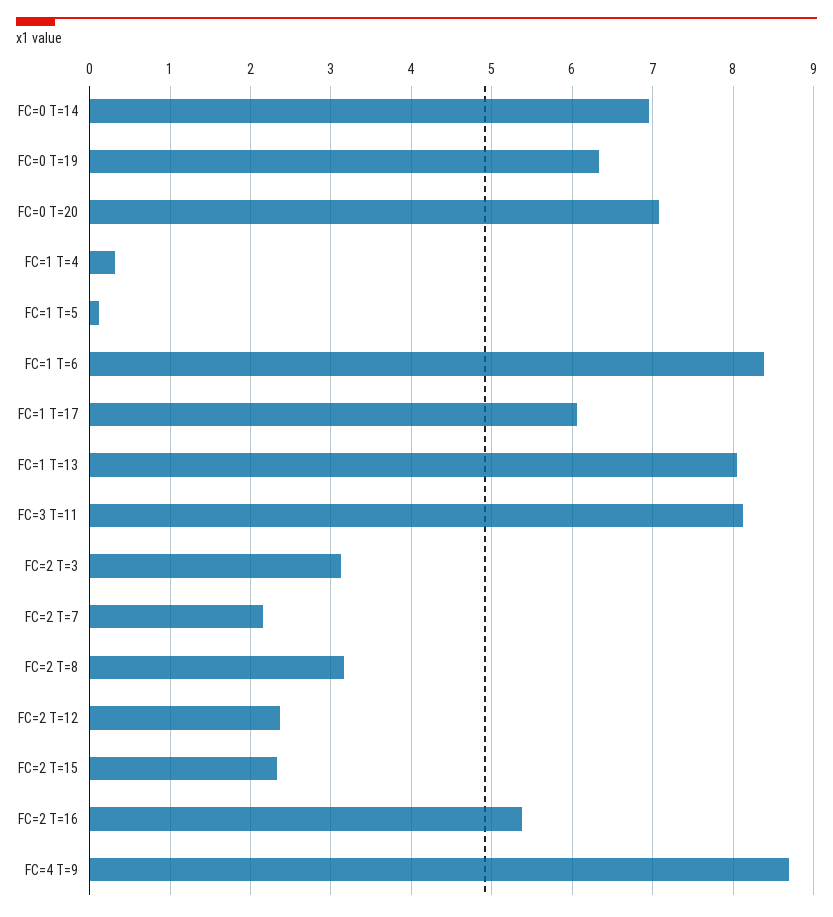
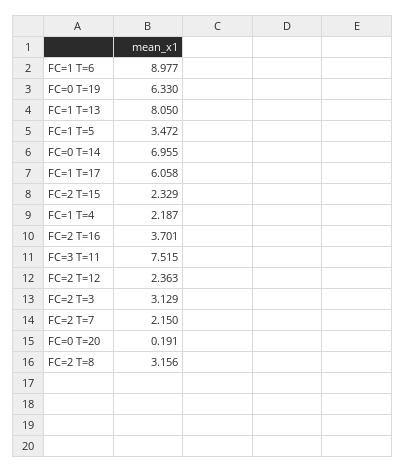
FC=0 T=20: 7.1 -> 0.191
FC=1 T=4: 0.3 -> 2.187
FC=1 T=5: 0.1 -> 3.472
FC=1 T=6: 8.4 -> 8.977
FC=3 T=11: 8.1 -> 7.515
FC=2 T=16: 5.4 -> 3.701
FC=4 T=9: 8.7 -> none

